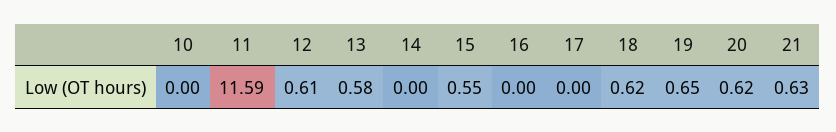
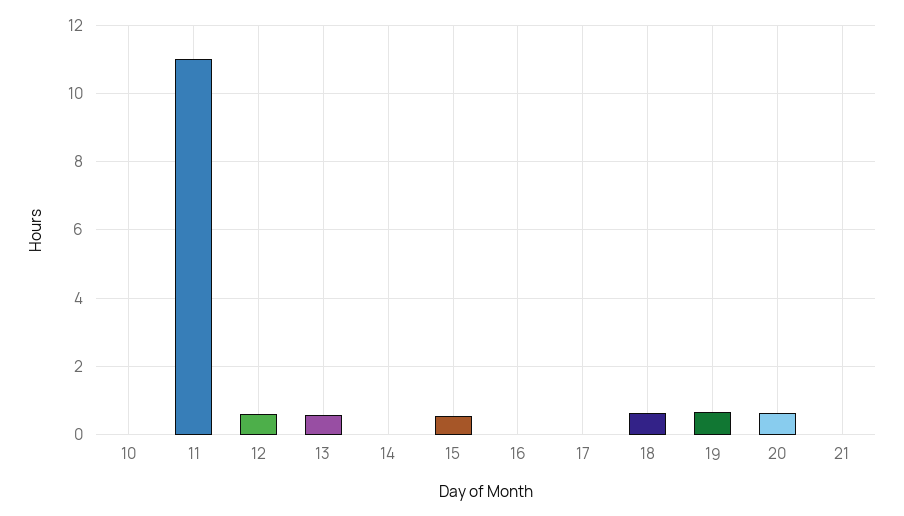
11: 11.59 -> 11
21: 0.63 -> 0

